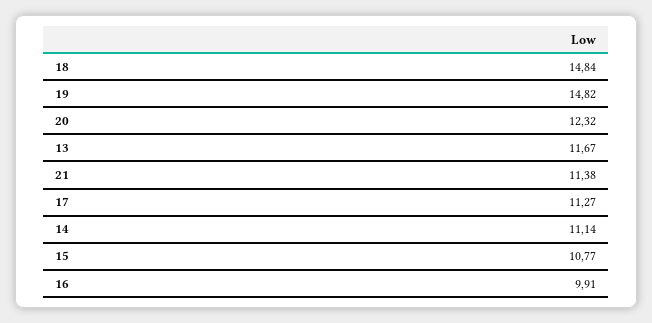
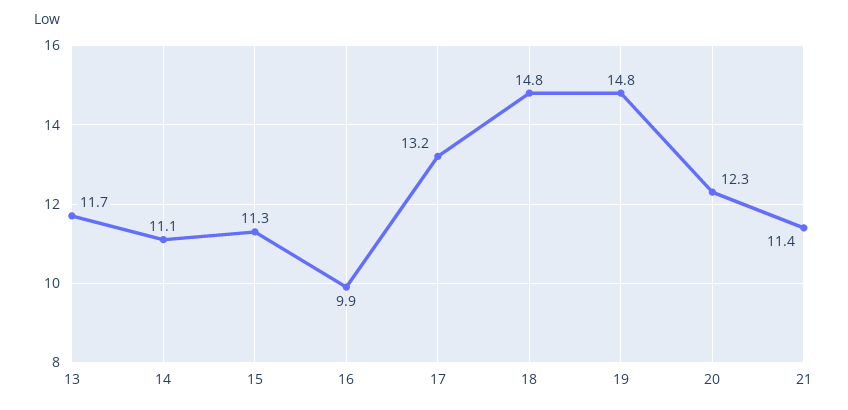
17: 11.27 -> 13.2
15: 10.77 -> 11.3

